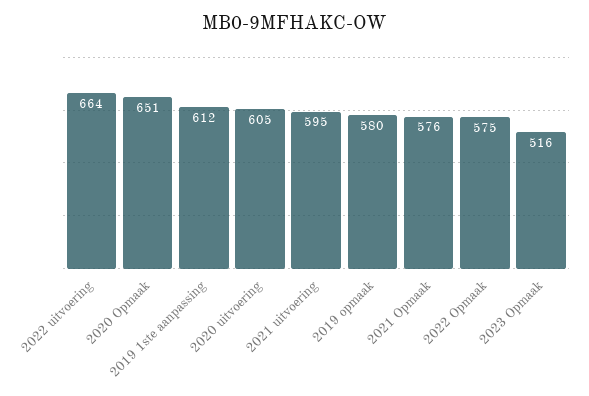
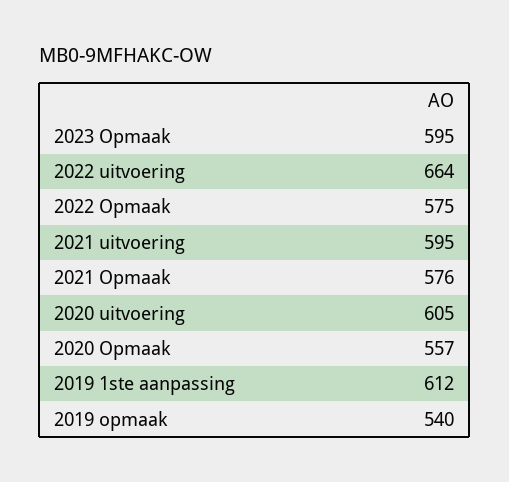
2020 Opmaak: 651 -> 557
2019 opmaak: 580 -> 540
2023 Opmaak: 516 -> 595

